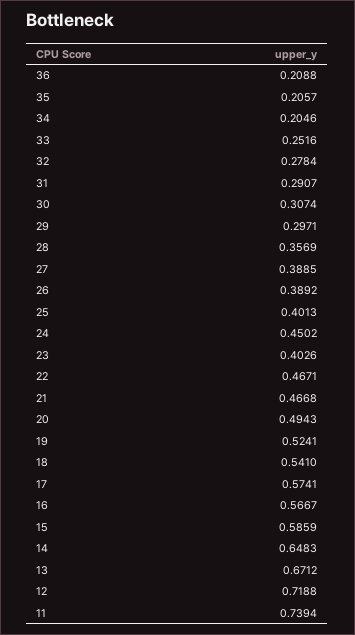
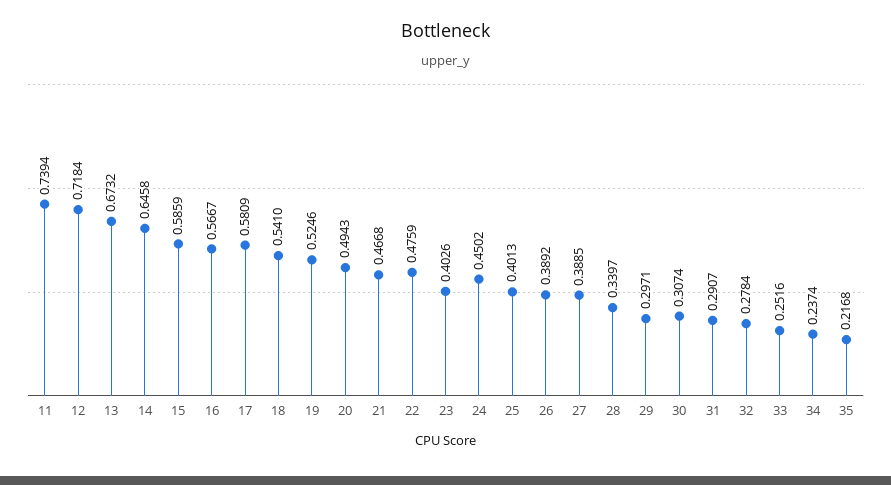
36: 0.2088 -> none
35: 0.2057 -> 0.2168
34: 0.2046 -> 0.2374
28: 0.3569 -> 0.3397
22: 0.4671 -> 0.4759
19: 0.5241 -> 0.5246
17: 0.5741 -> 0.5809
14: 0.6483 -> 0.6458
13: 0.6712 -> 0.6732
12: 0.7188 -> 0.7184

